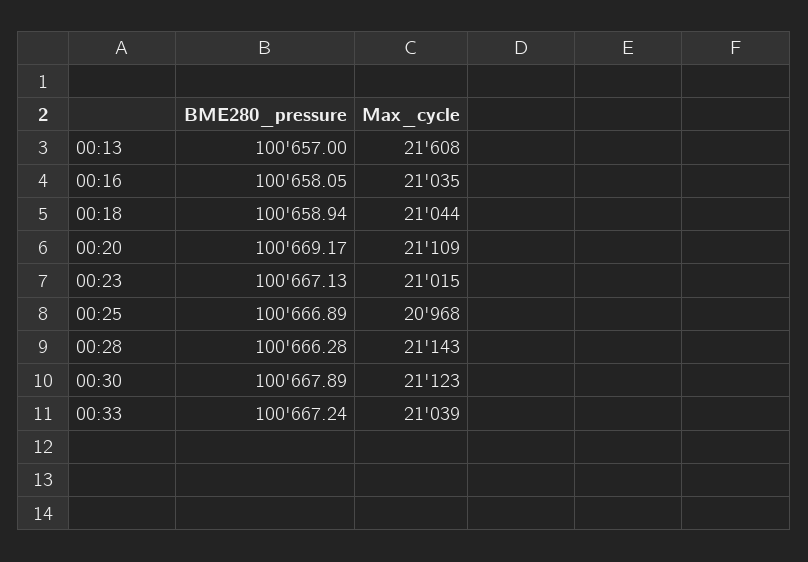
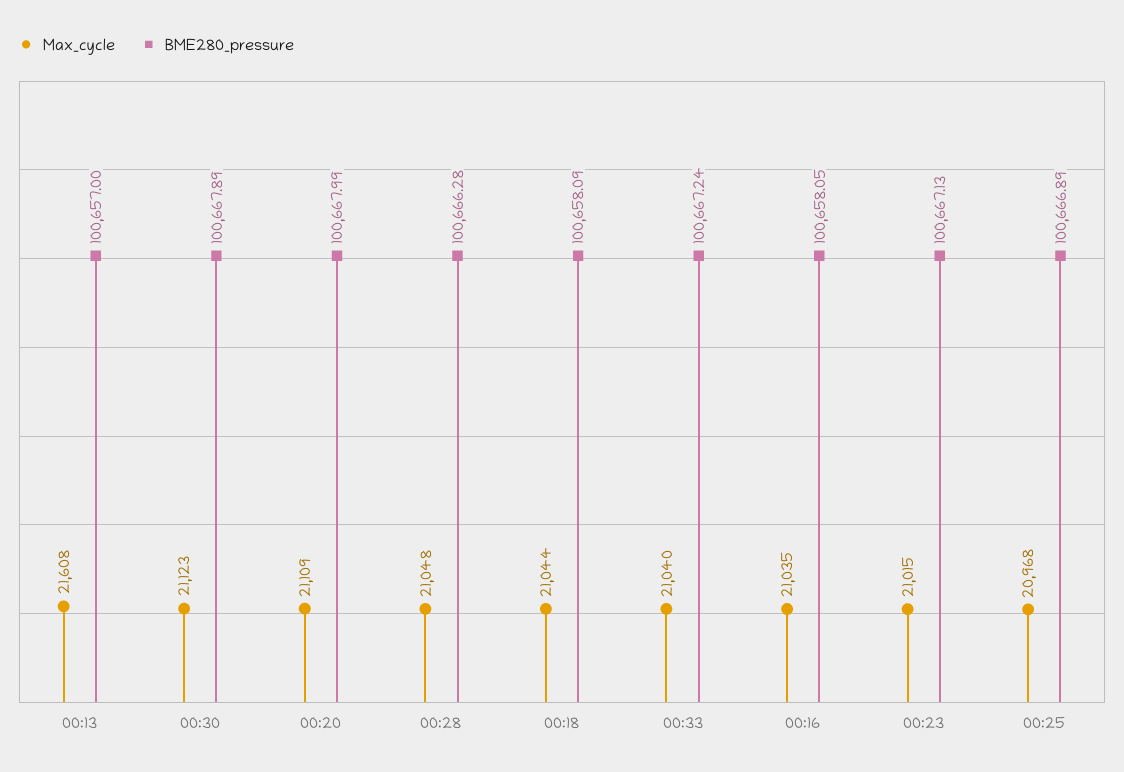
BME280_pressure, 00:18: 100658.94 -> 100658.09
BME280_pressure, 00:20: 100669.17 -> 100667.99
Max_cycle, 00:28: 21143 -> 21048
Max_cycle, 00:33: 21039 -> 21040

